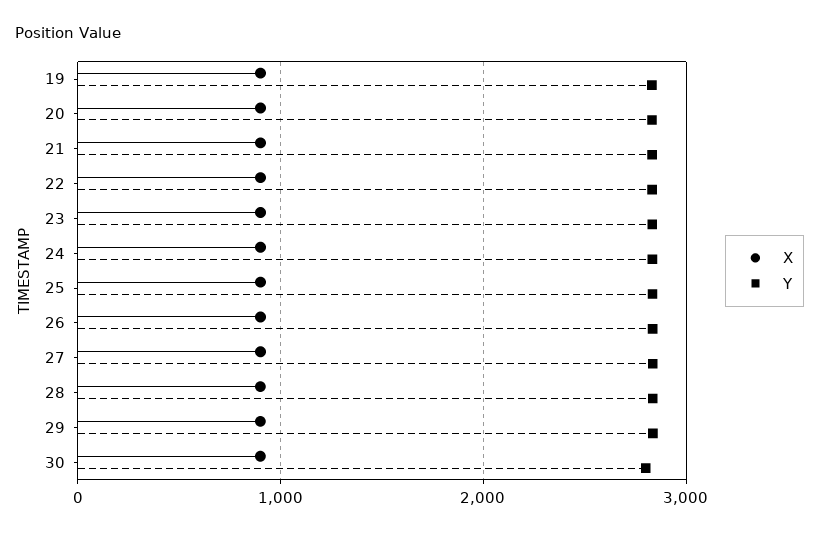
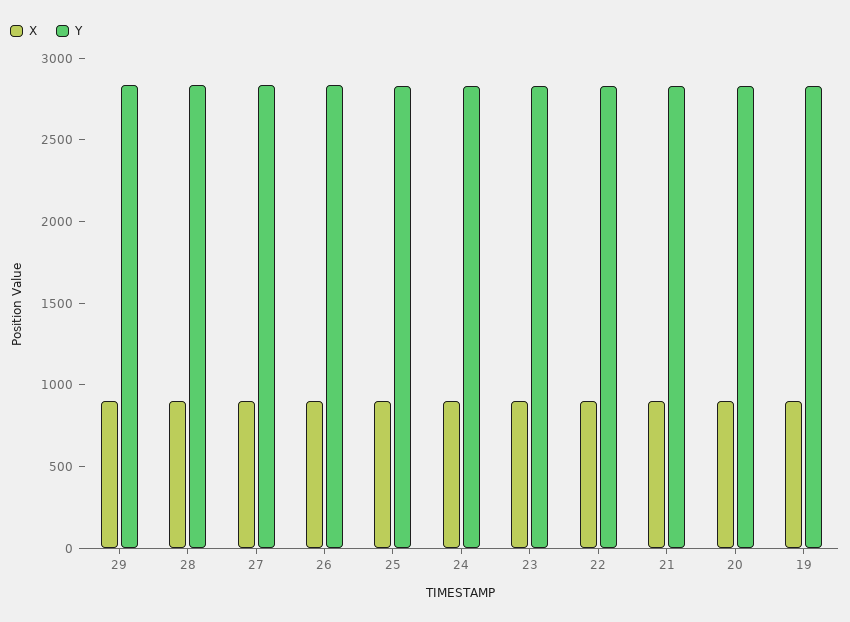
X, 30: 900 -> none
Y, 30: 2800 -> none

